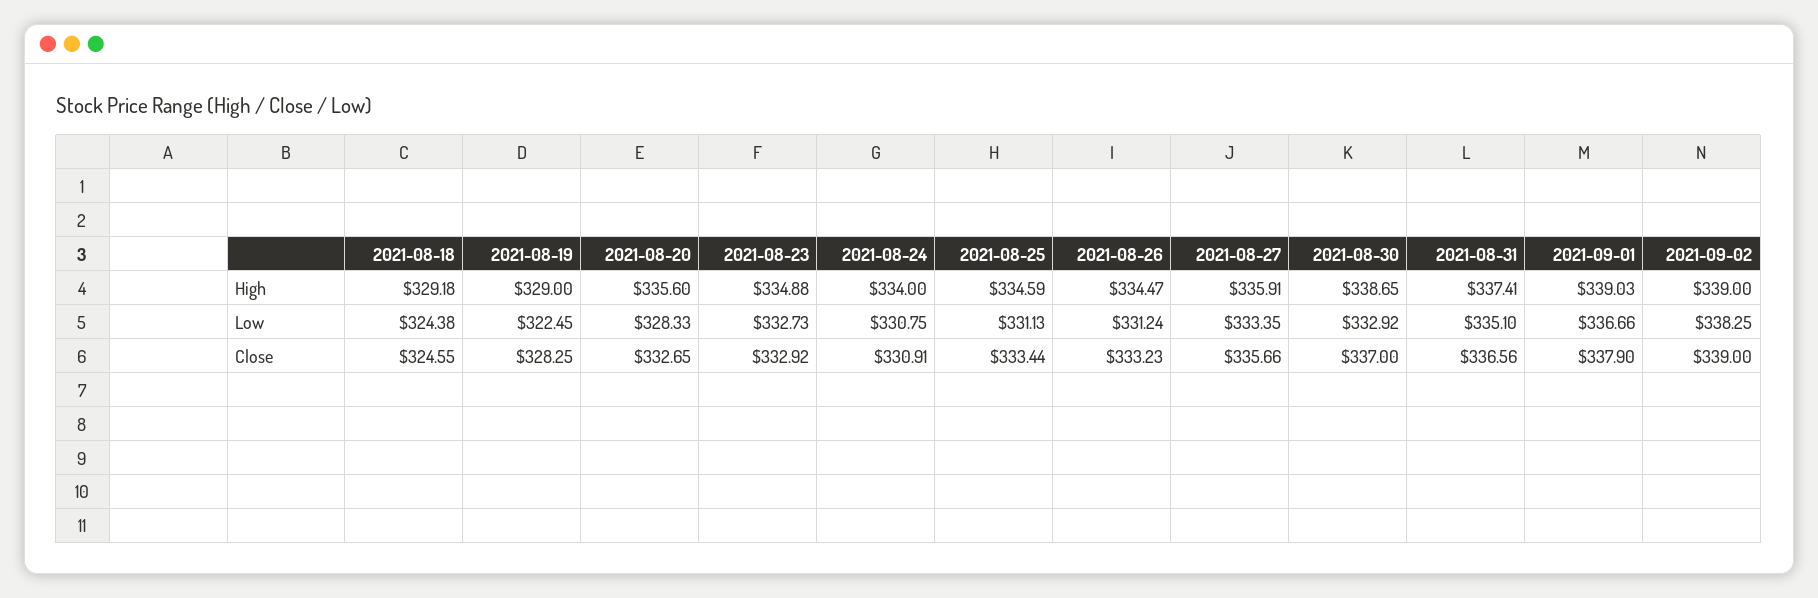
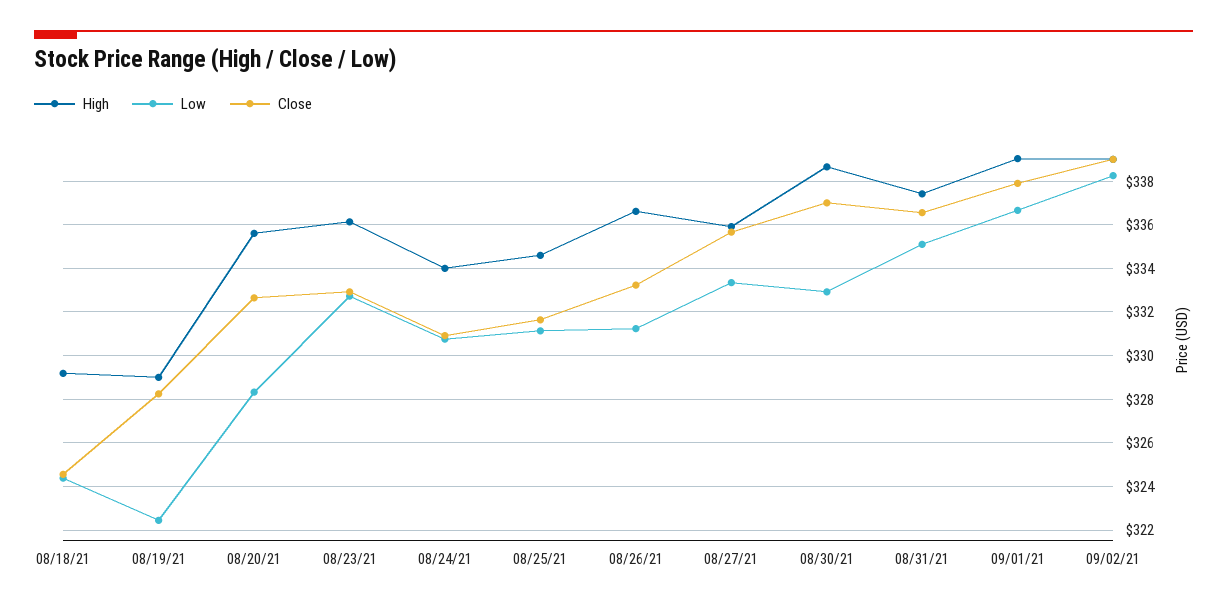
High, 2021-08-23: 334.88 -> 336
High, 2021-08-26: 334.47 -> 336.5
Close, 2021-08-25: 333.44 -> 331.5

